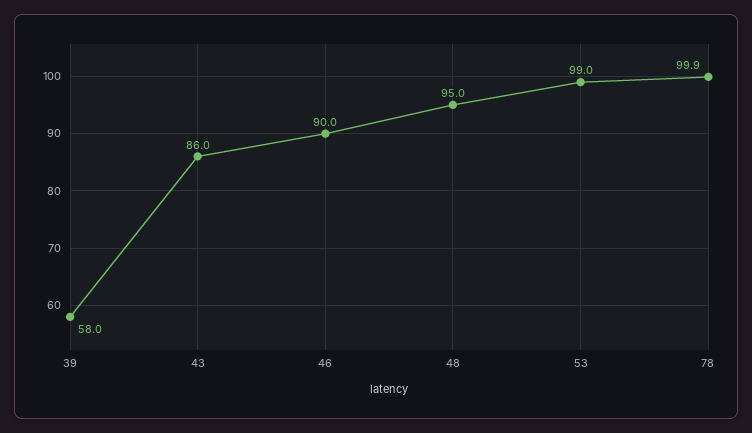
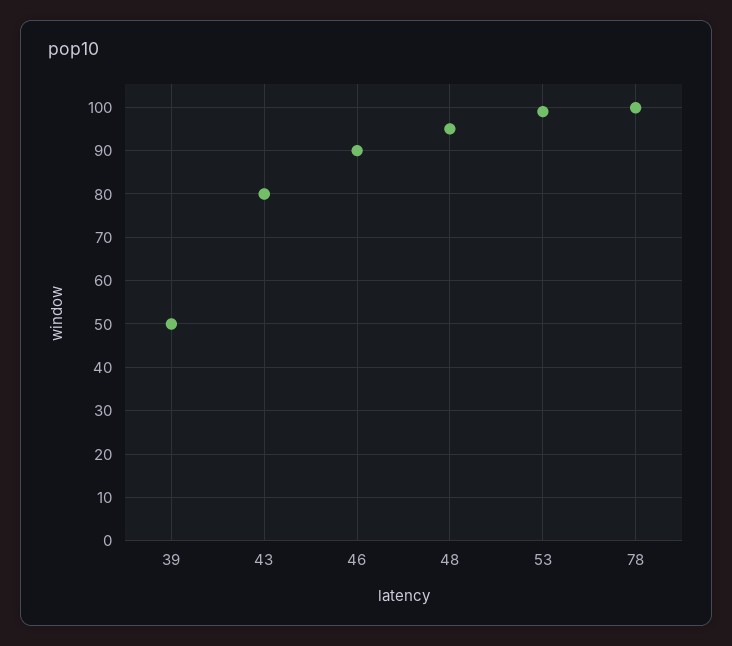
39: 58 -> 50
43: 86 -> 80

